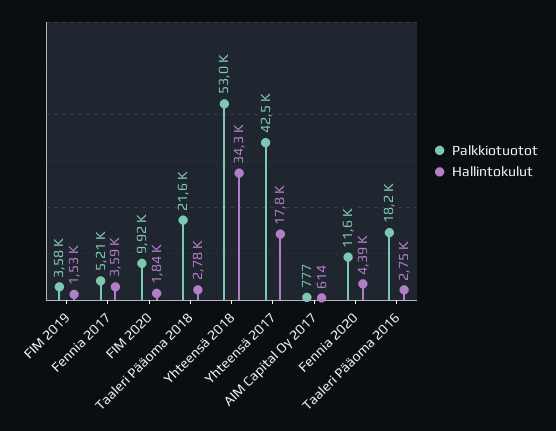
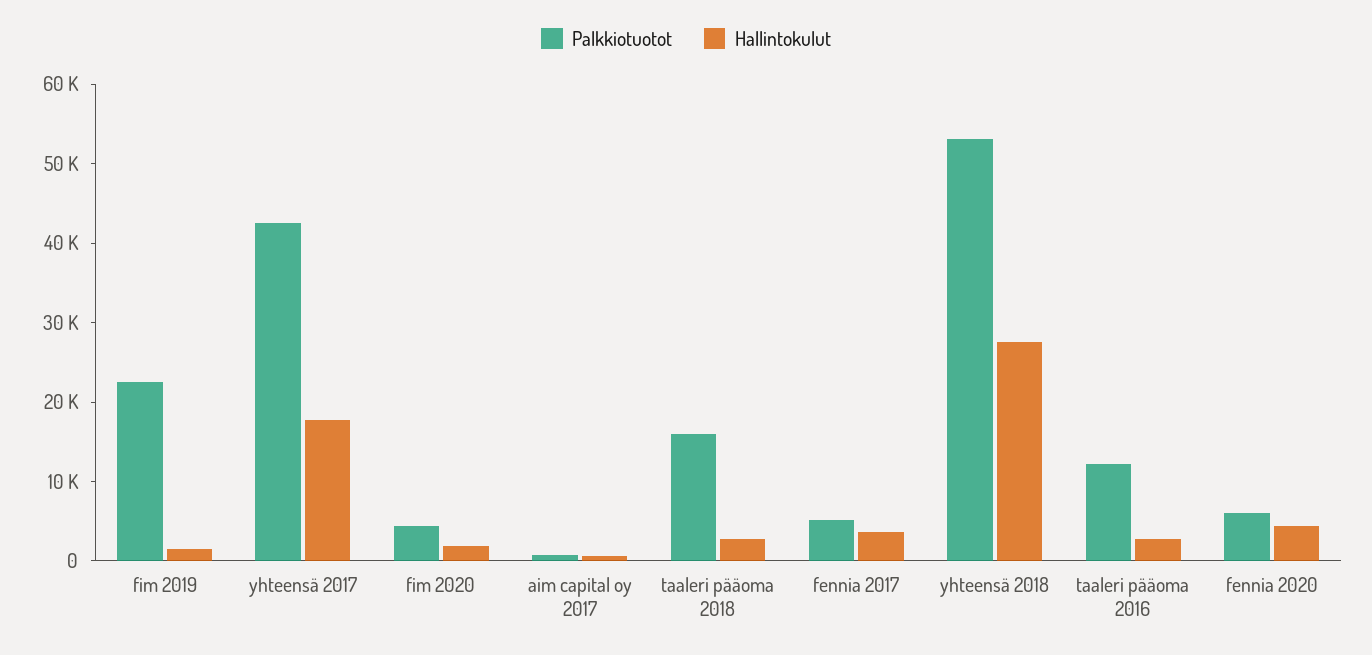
Palkkiotuotot, FIM 2019: 3580 -> 22000
Palkkiotuotot, FIM 2020: 9920 -> 4000
Palkkiotuotot, Taaleri Pääoma 2018: 21600 -> 16000
Hallintokulut, Yhteensä 2018: 34300 -> 28000
Palkkiotuotot, Fennia 2020: 11600 -> 6000
Palkkiotuotot, Taaleri Pääoma 2016: 18200 -> 12000

